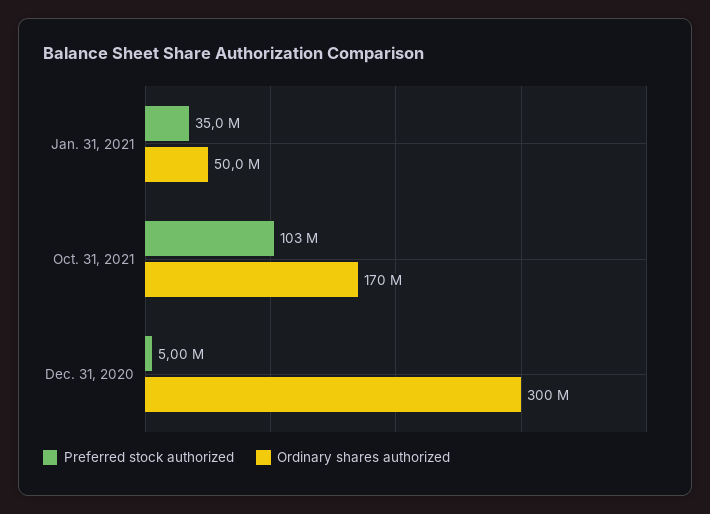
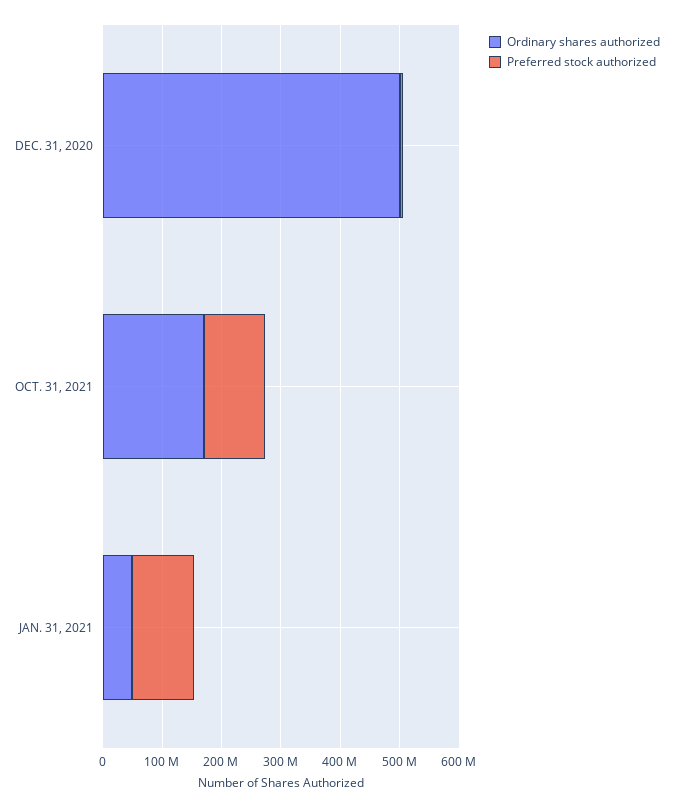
Preferred stock authorized, Jan. 31, 2021: 35000000 -> 100000000
Ordinary shares authorized, Dec. 31, 2020: 300000000 -> 500000000

